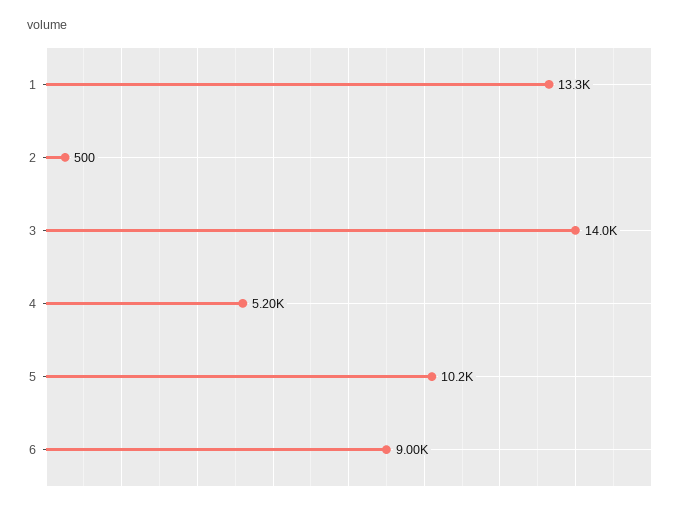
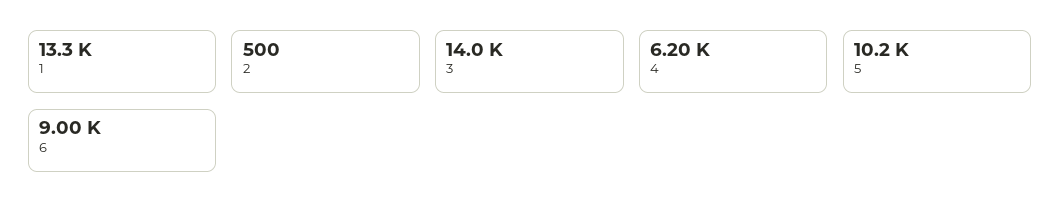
4: 5200 -> 6200

